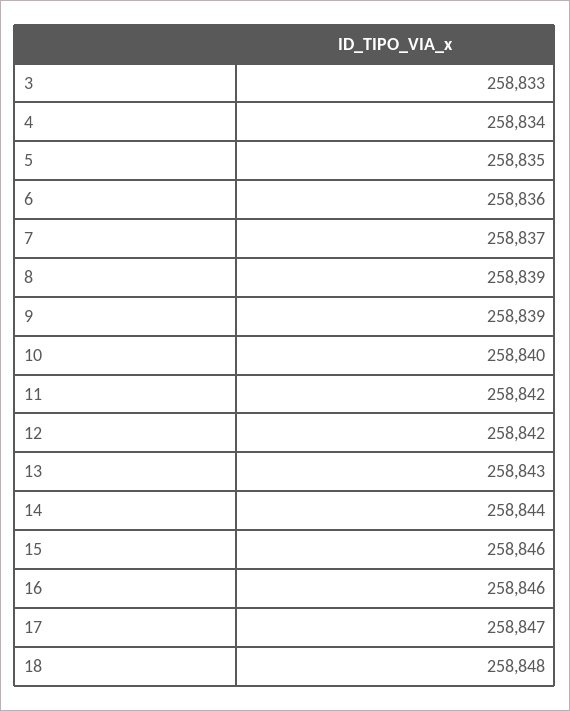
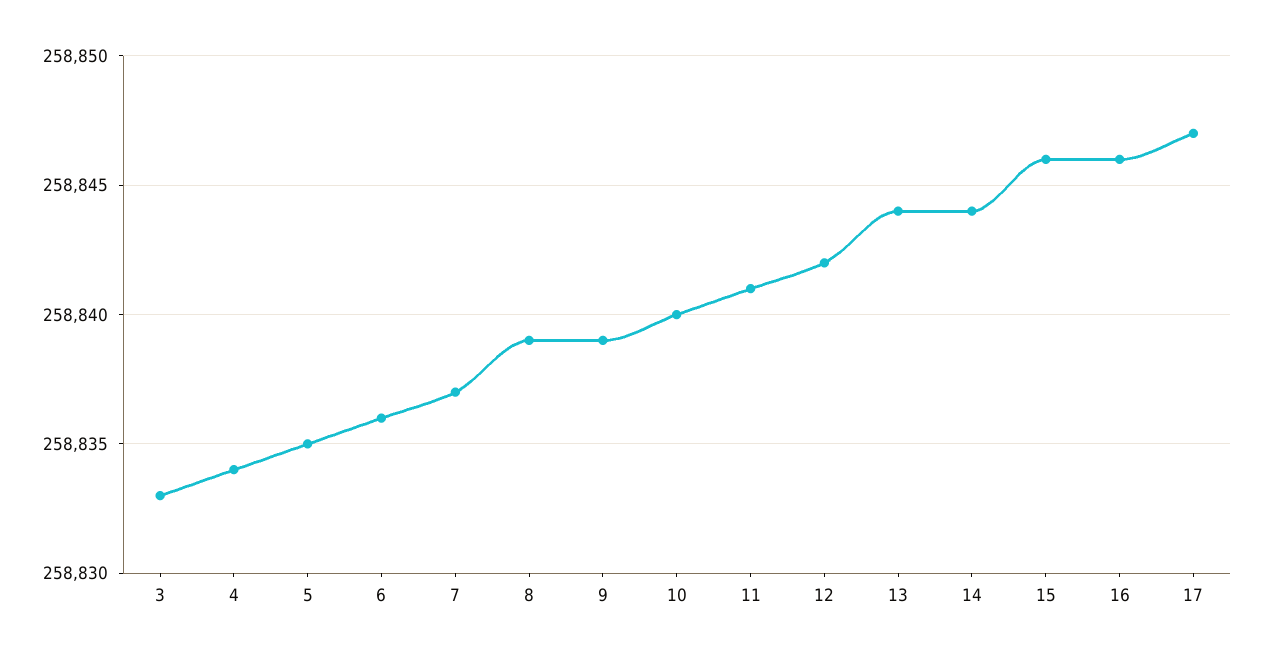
11: 258842 -> 258841
13: 258843 -> 258844
18: 258848 -> none

